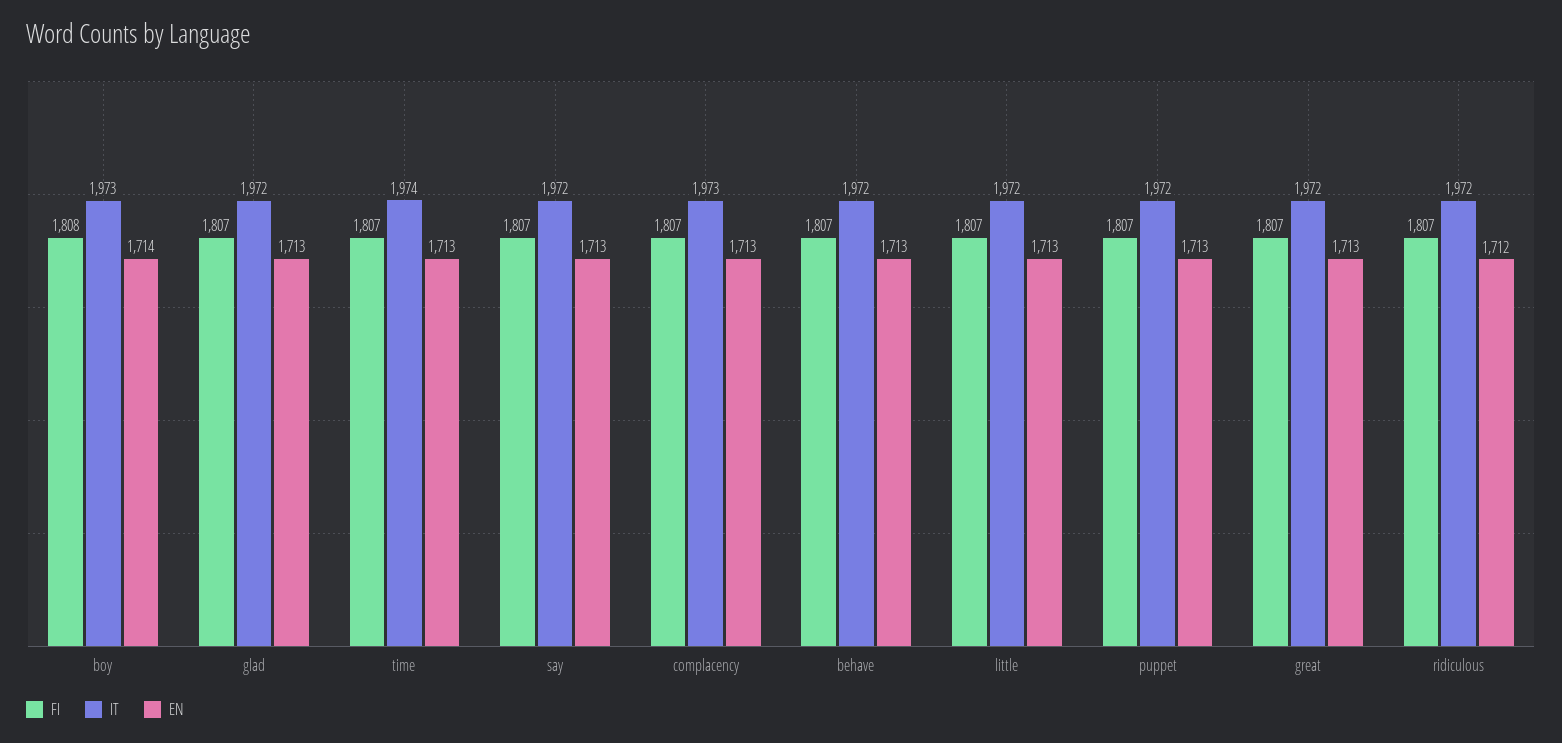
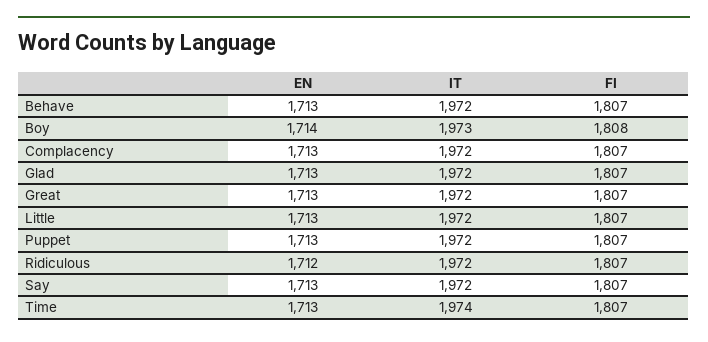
IT, complacency: 1973 -> 1972

